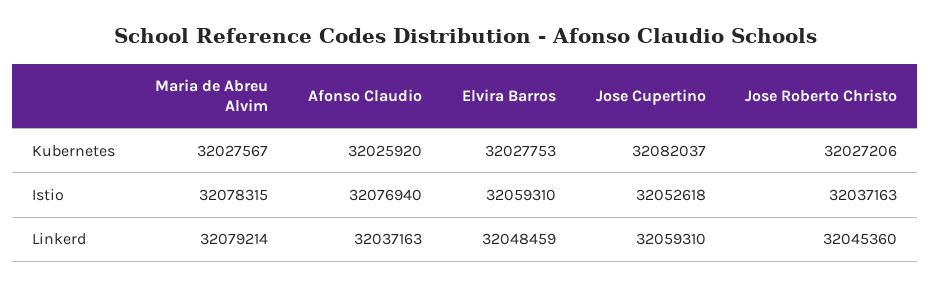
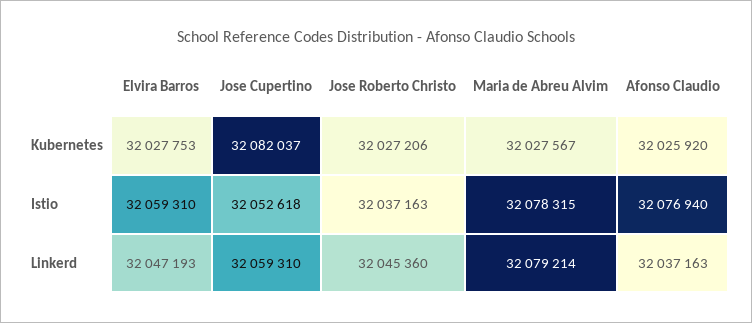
Elvira Barros, Linkerd: 32048459 -> 32047193

